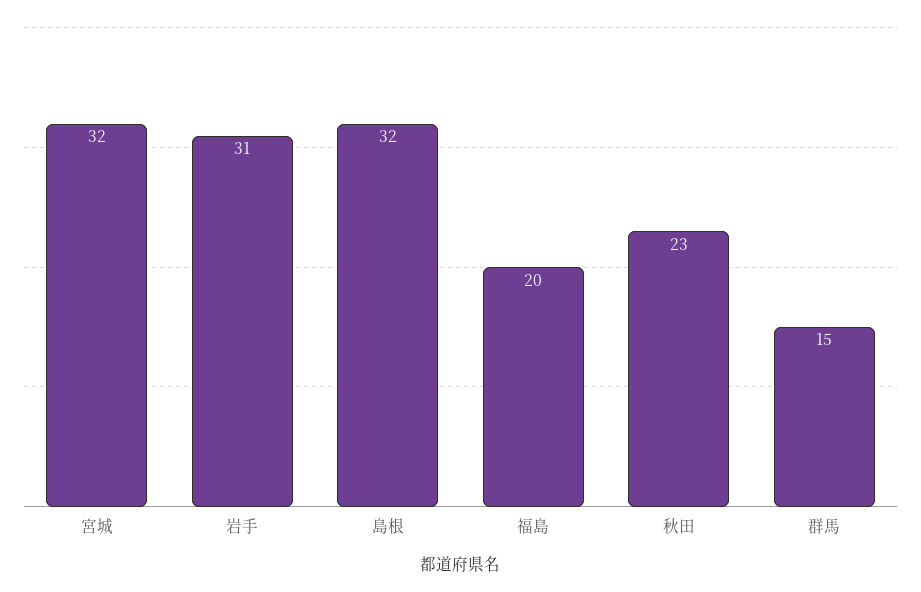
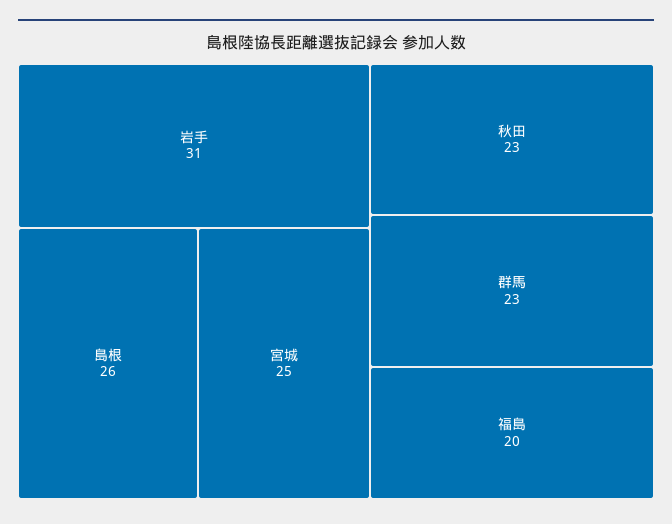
宮城: 32 -> 25
島根: 32 -> 26
群馬: 15 -> 23

